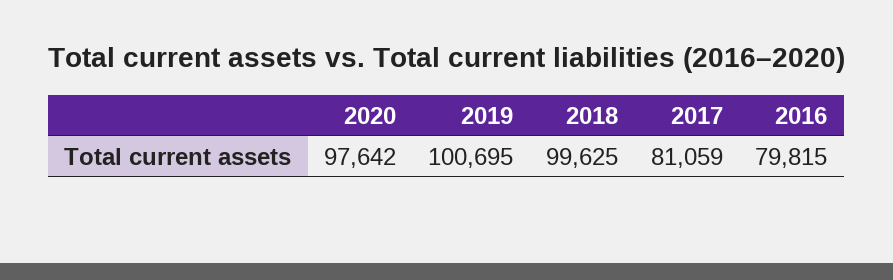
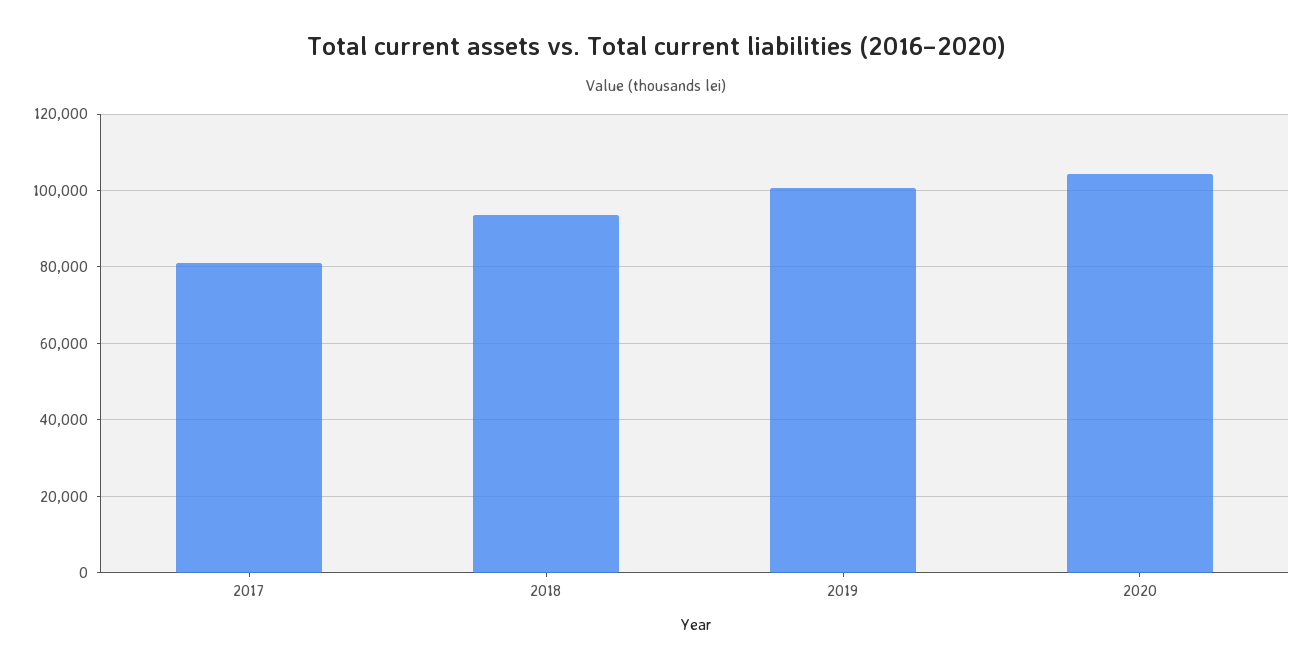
2020: 97642 -> 104000
2018: 99625 -> 94000
2016: 79815 -> none

